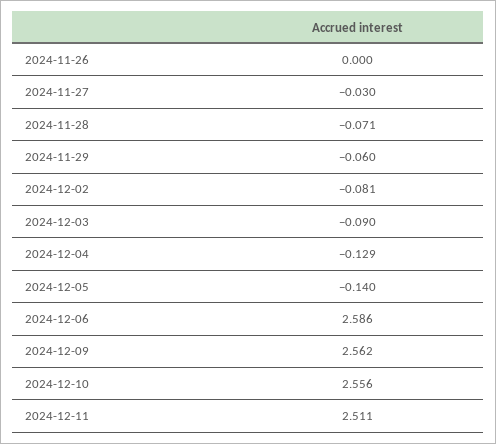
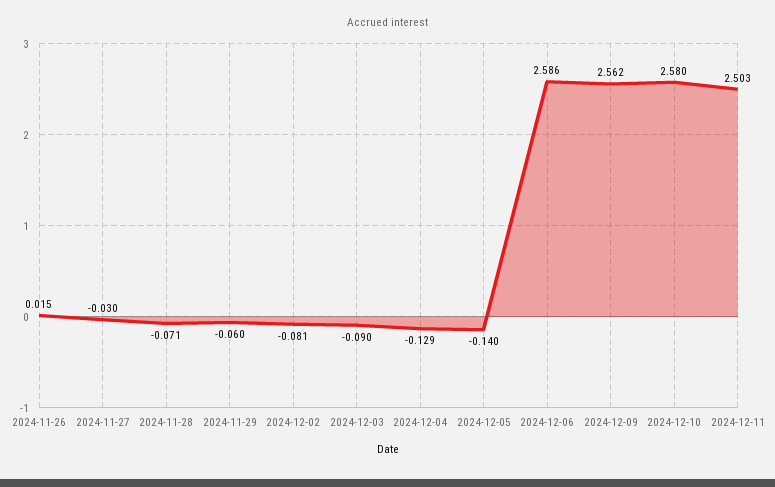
2024-11-26: 0 -> 0.015
2024-12-10: 2.556 -> 2.58
2024-12-11: 2.511 -> 2.503

